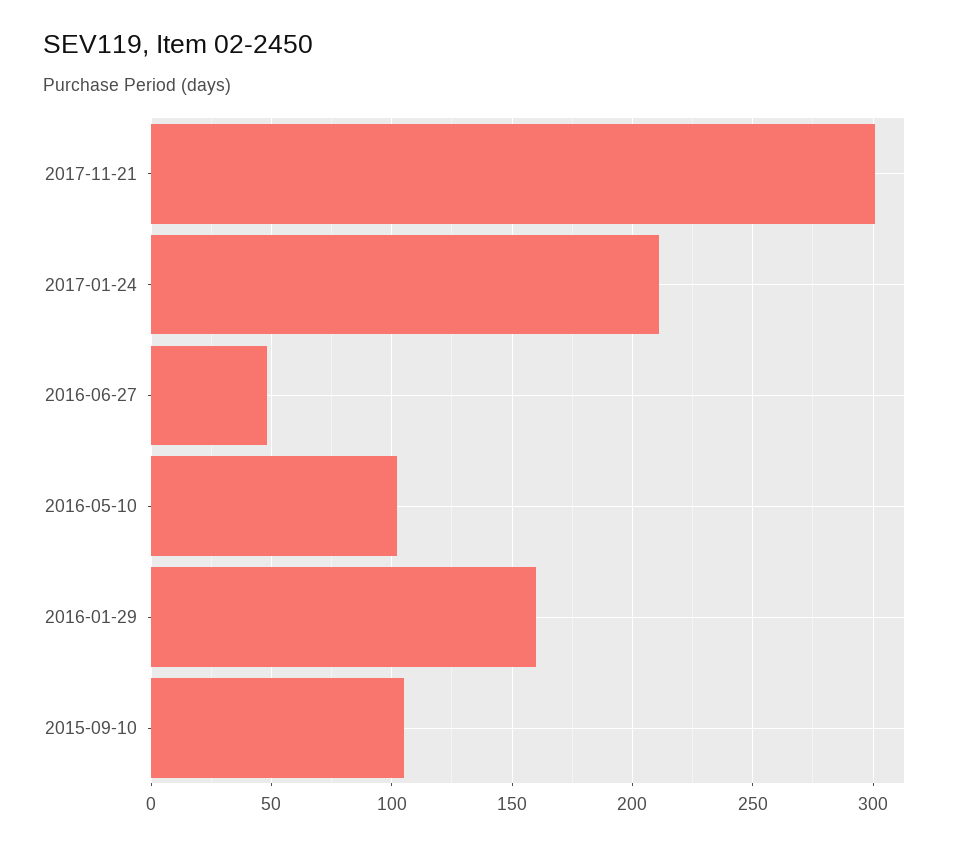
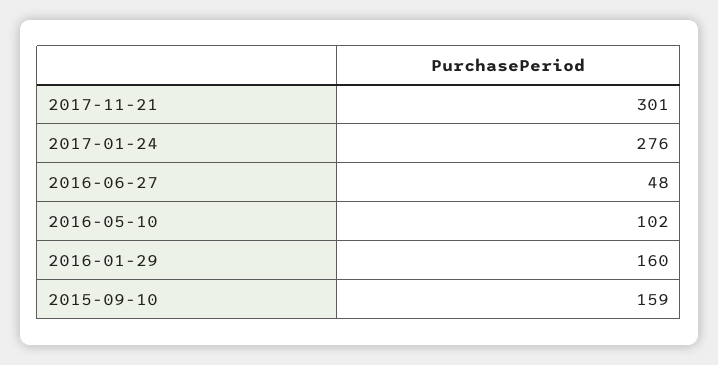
2017-01-24: 210 -> 276
2015-09-10: 105 -> 159

